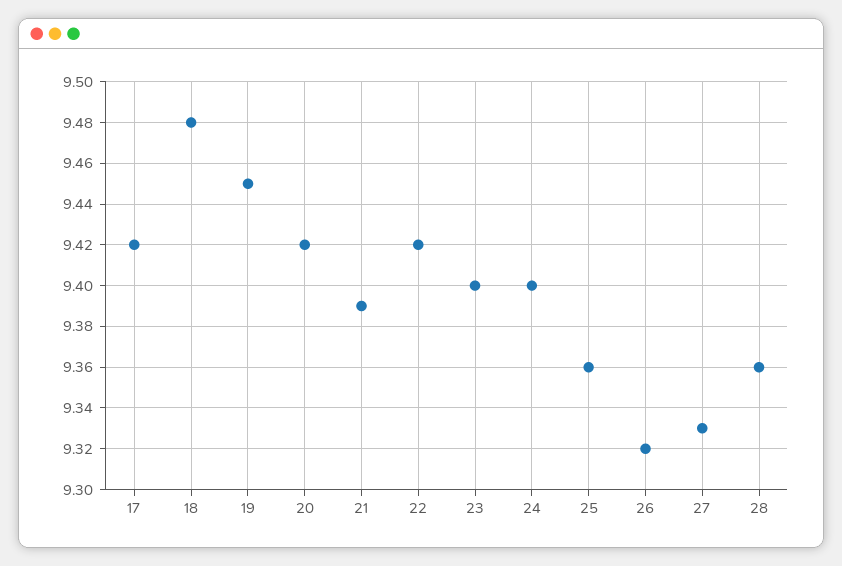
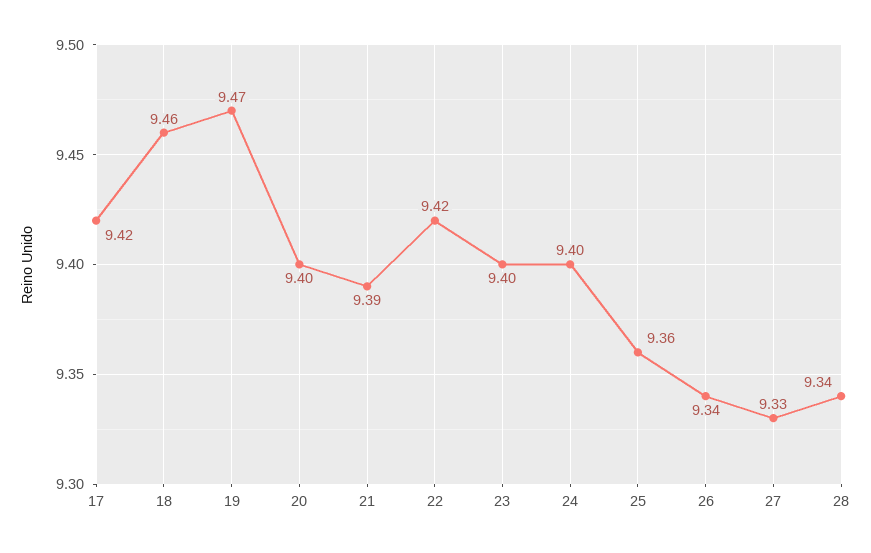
18: 9.48 -> 9.46
19: 9.45 -> 9.47
20: 9.42 -> 9.4
26: 9.32 -> 9.34
28: 9.36 -> 9.34

